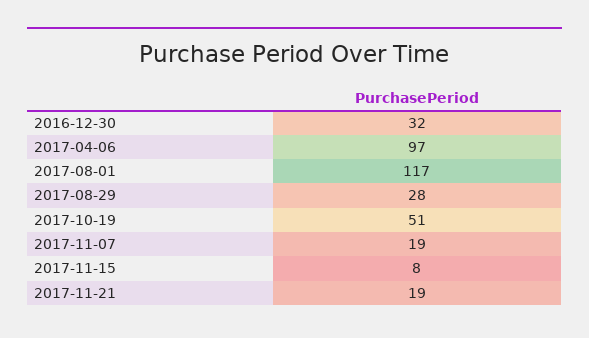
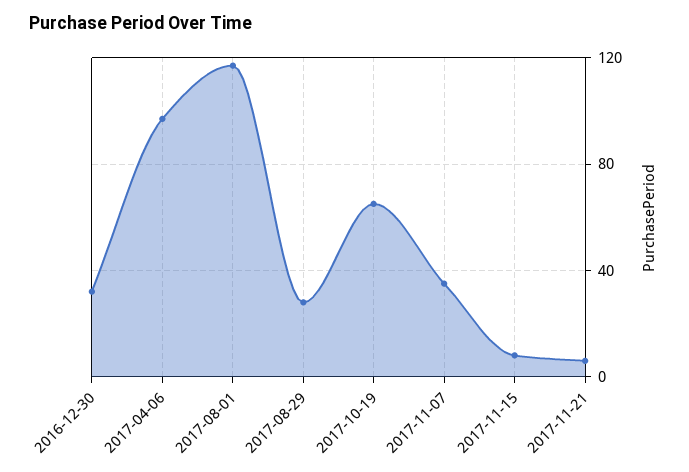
2017-10-19: 51 -> 65
2017-11-07: 19 -> 35
2017-11-21: 19 -> 5

